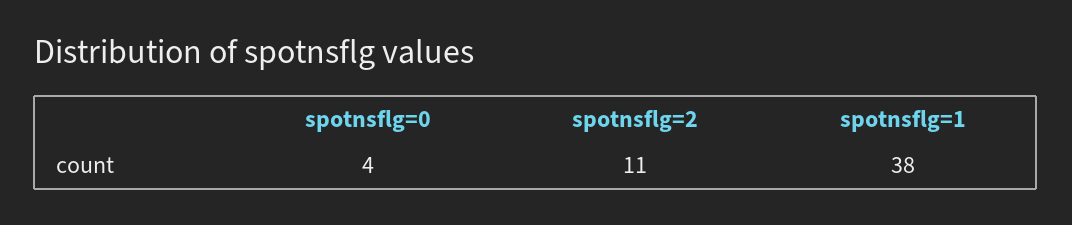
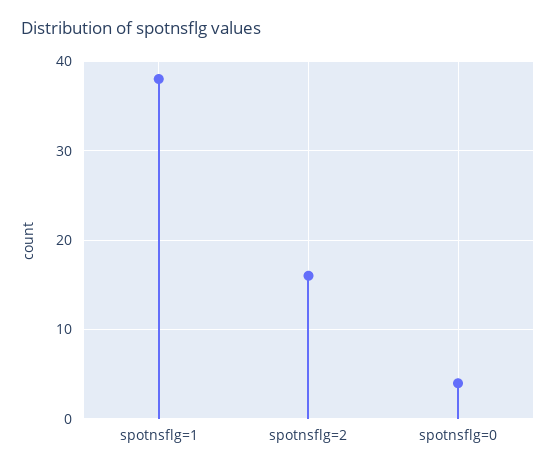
spotnsflg=2: 11 -> 16

